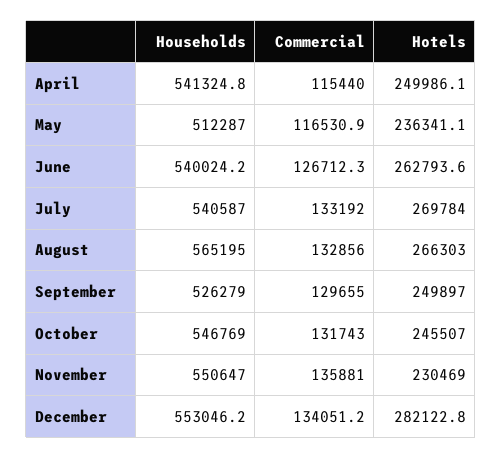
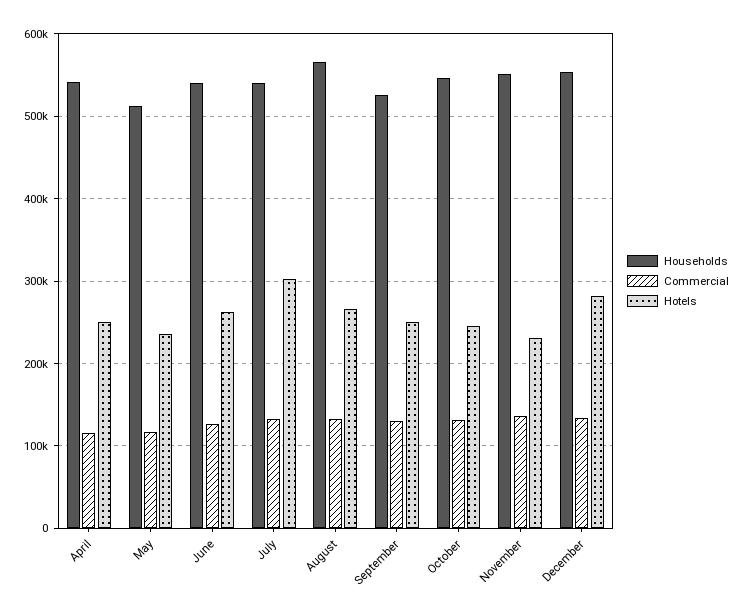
Hotels, July: 269784 -> 300000

